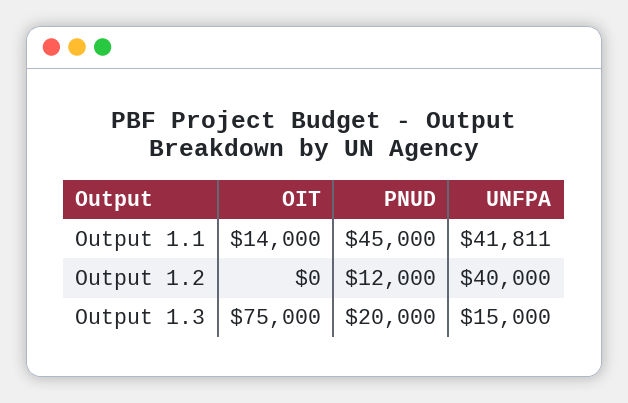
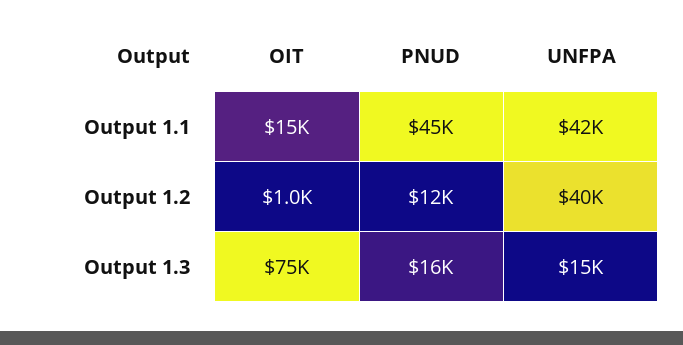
OIT, Output 1.1: 14000 -> 15000
OIT, Output 1.2: 0 -> 1000
PNUD, Output 1.3: 20000 -> 16000

